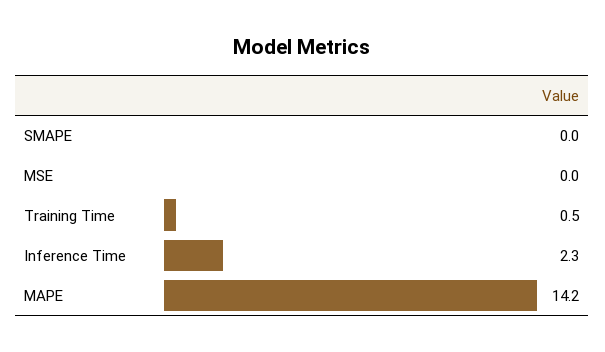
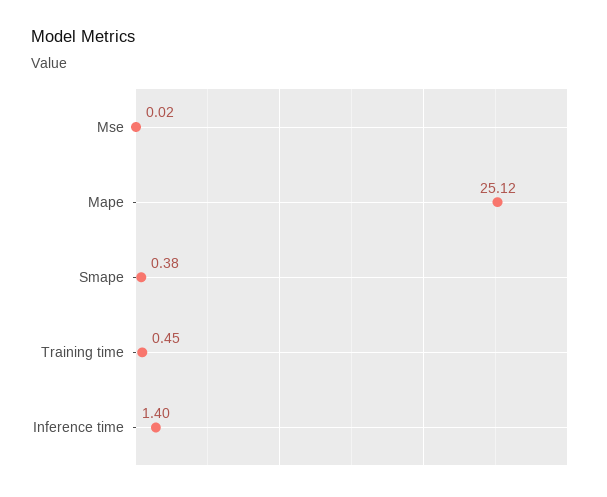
SMAPE: 0 -> 0.38
Inference Time: 2.3 -> 1.4
MAPE: 14.2 -> 25.12

